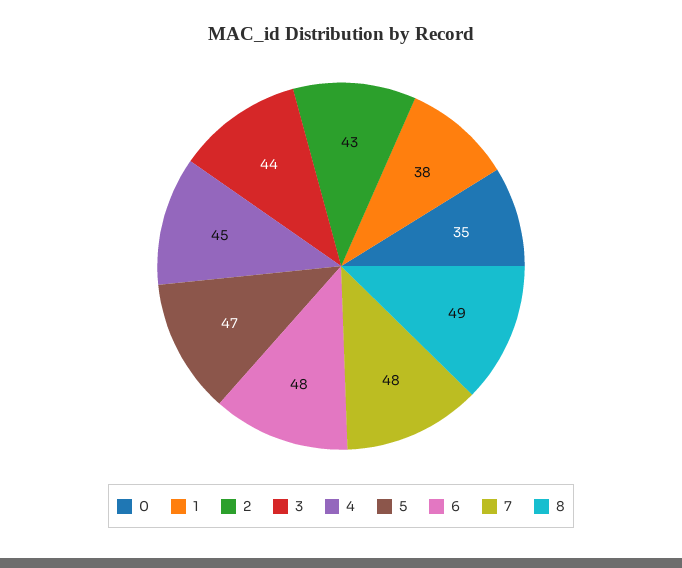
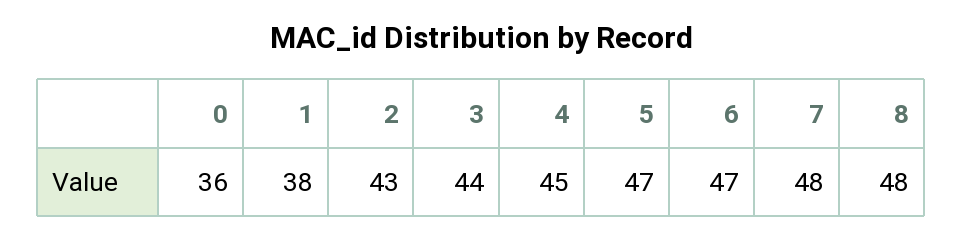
0: 35 -> 36
6: 48 -> 47
8: 49 -> 48

